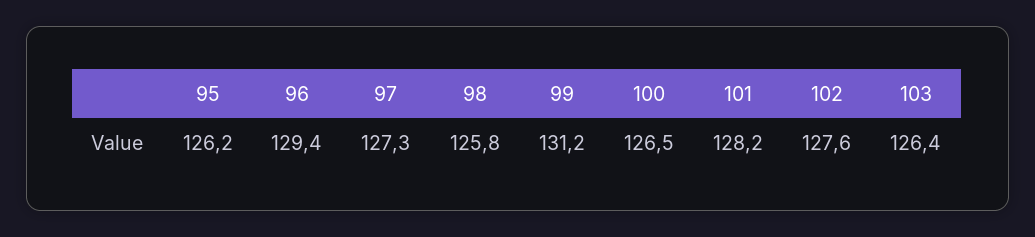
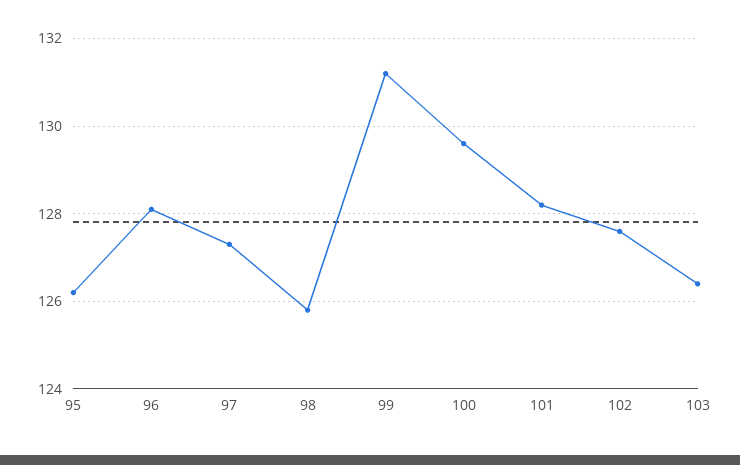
96: 129.4 -> 128
100: 126.5 -> 129.5

